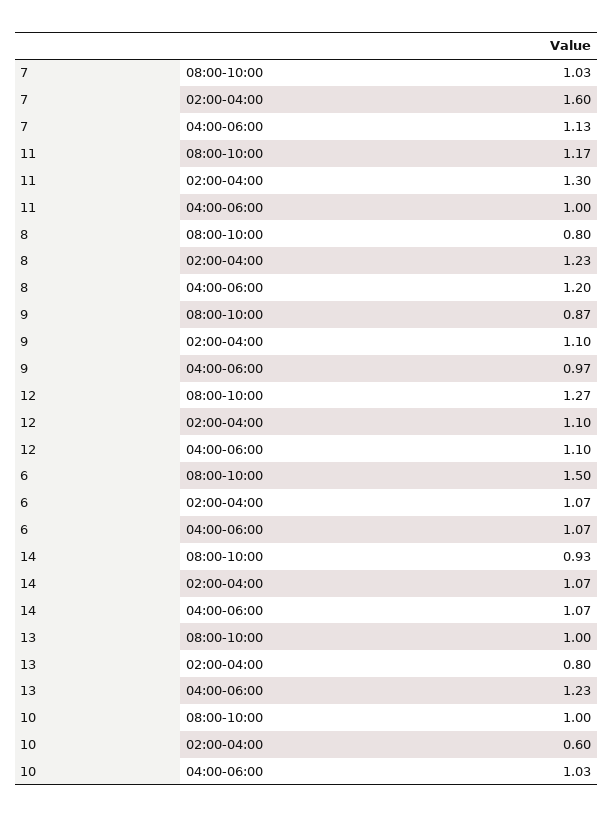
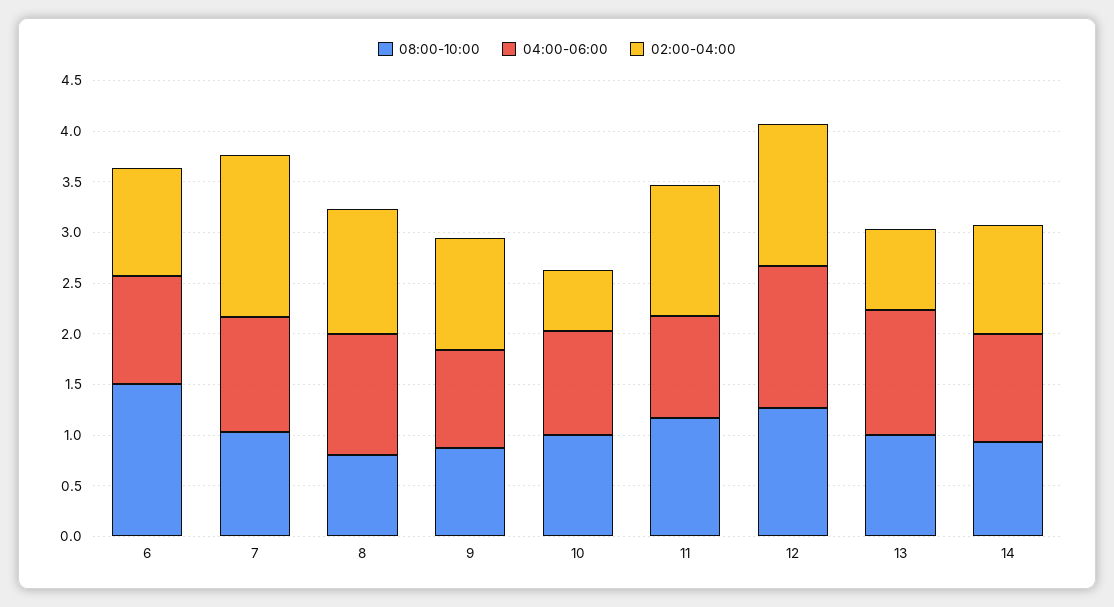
02:00-04:00, 12: 1.1 -> 1.4
04:00-06:00, 12: 1.1 -> 1.4

